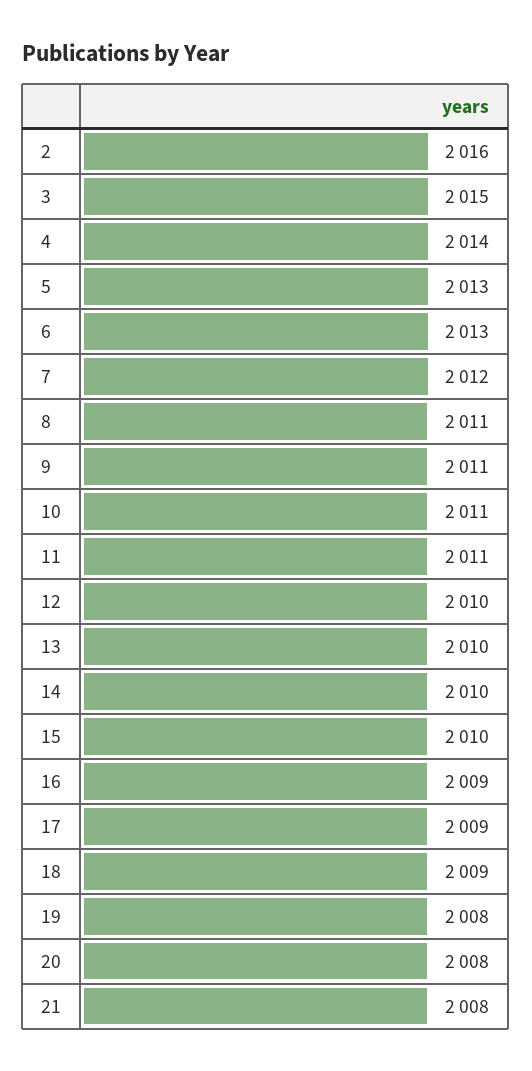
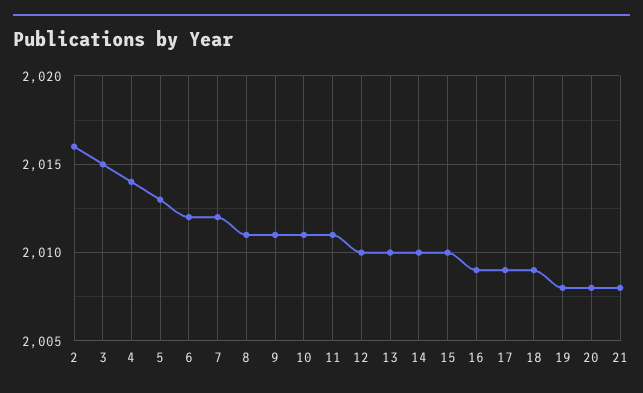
6: 2013 -> 2012

